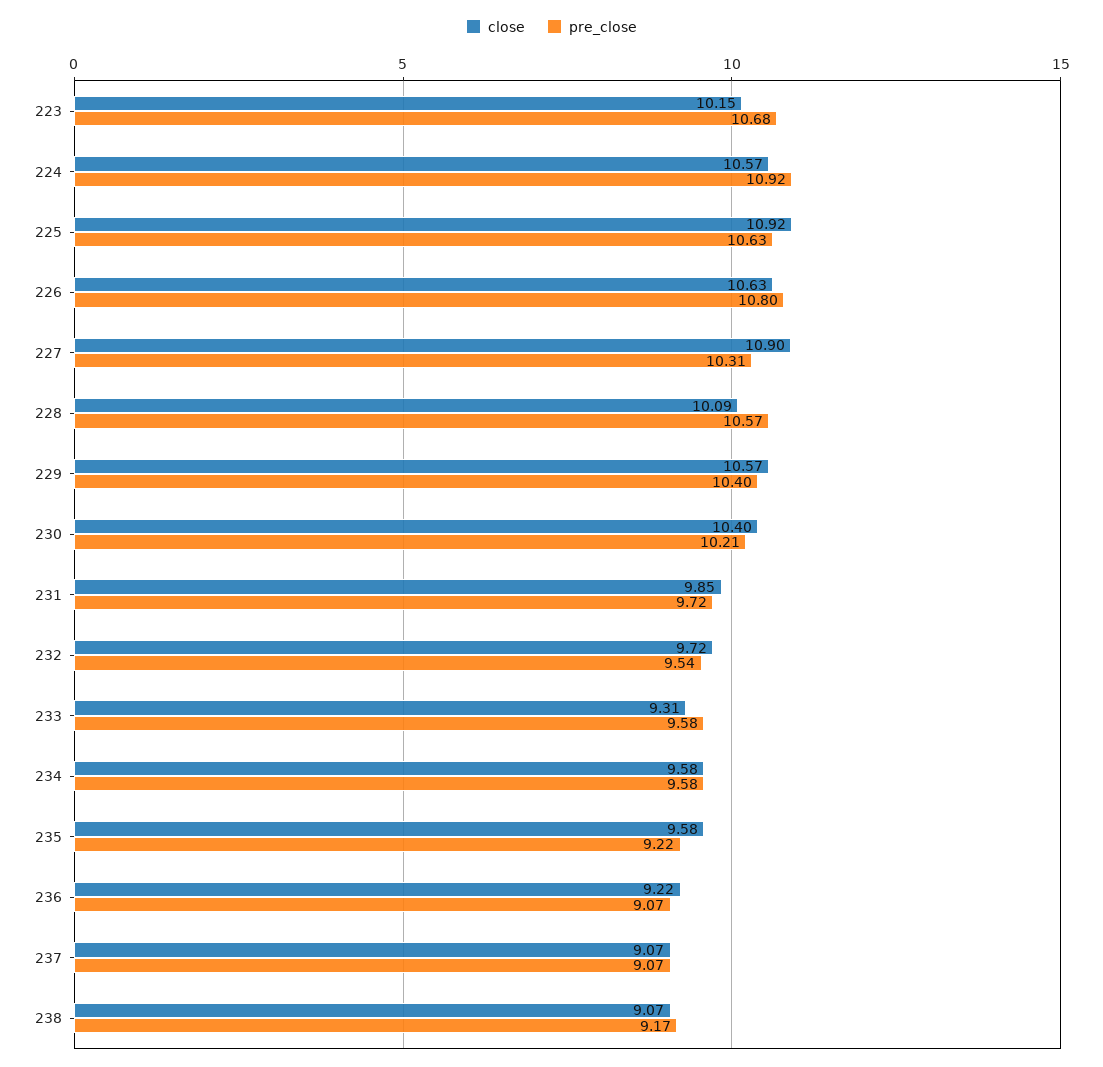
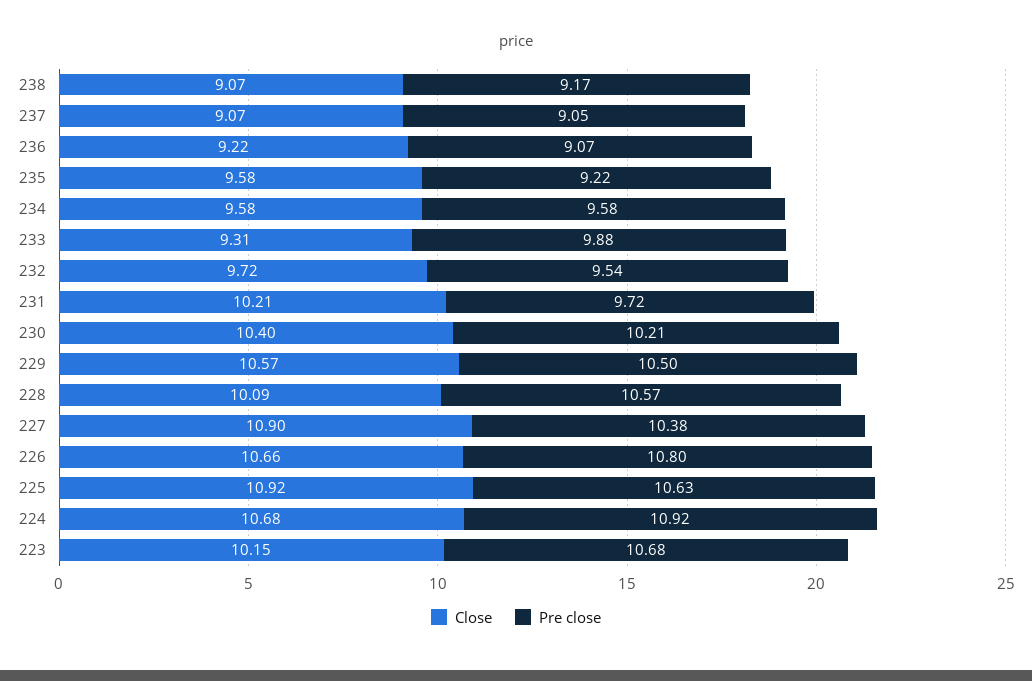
close, 224: 10.57 -> 10.68
close, 226: 10.63 -> 10.66
pre_close, 227: 10.31 -> 10.38
pre_close, 229: 10.4 -> 10.5
close, 231: 9.85 -> 10.21
pre_close, 233: 9.58 -> 9.88
pre_close, 237: 9.07 -> 9.05

